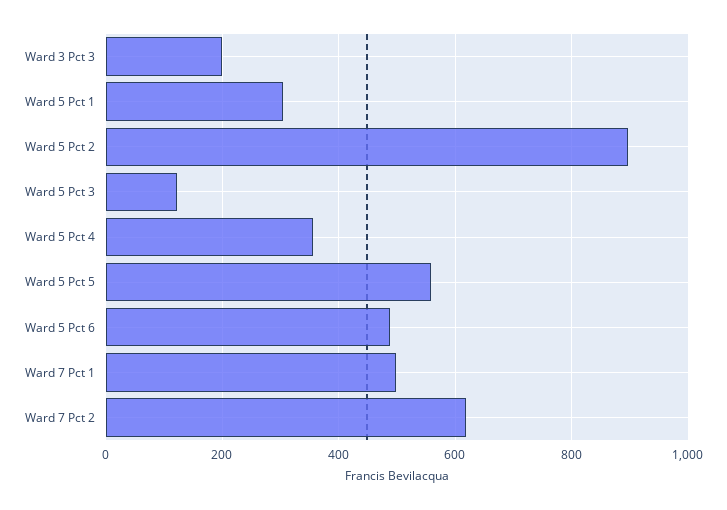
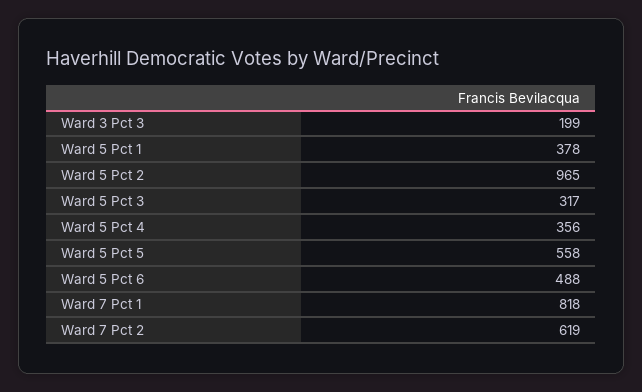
Ward 5 Pct 1: 300 -> 378
Ward 5 Pct 2: 900 -> 965
Ward 5 Pct 3: 120 -> 317
Ward 7 Pct 1: 500 -> 818

